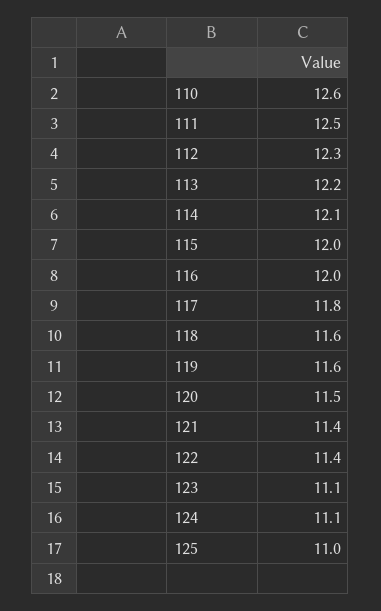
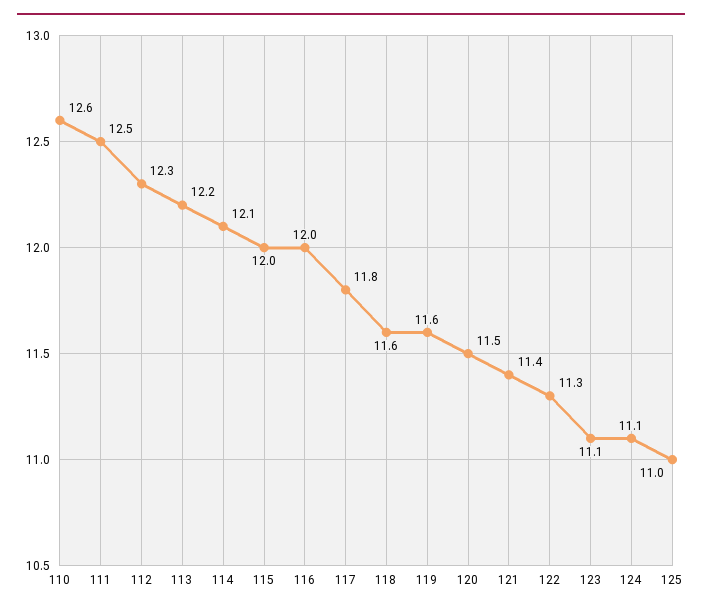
122: 11.4 -> 11.3

